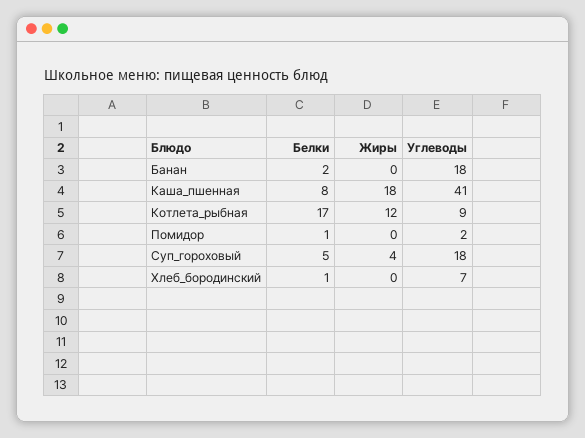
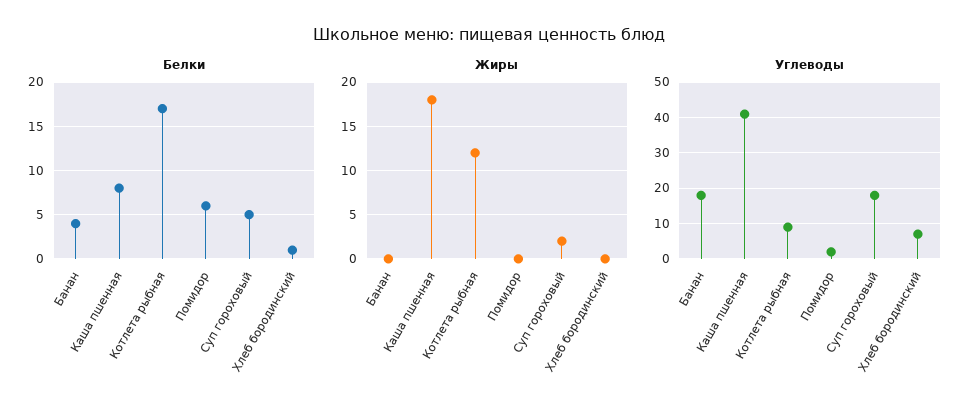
Белки, Банан: 2 -> 4
Белки, Помидор: 1 -> 6
Жиры, Суп_гороховый: 4 -> 2

